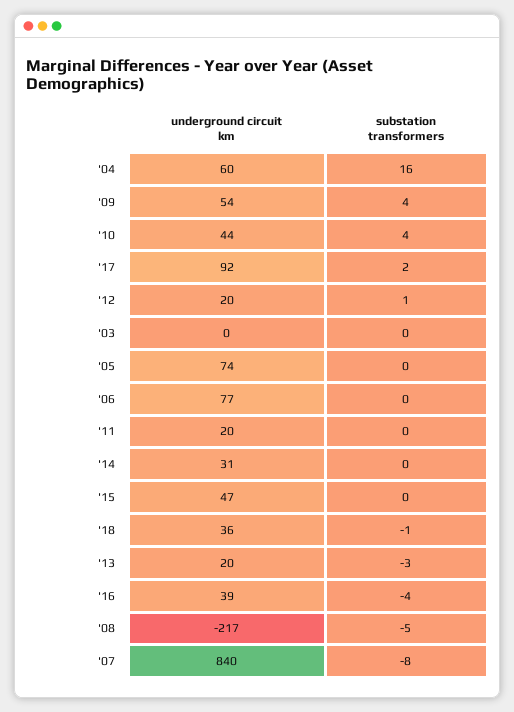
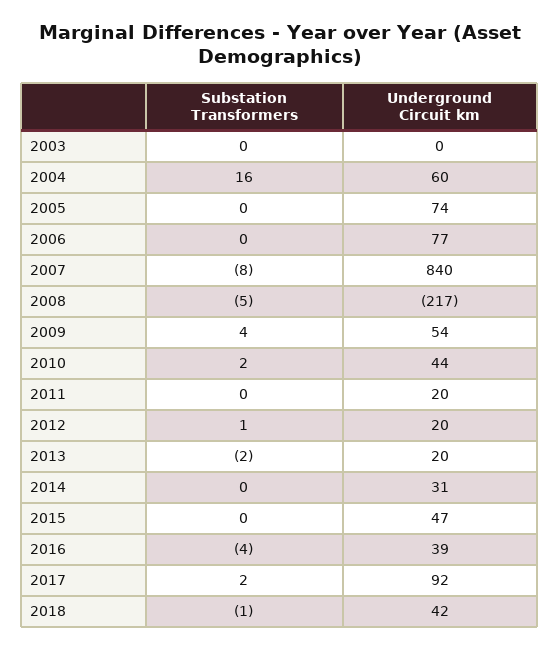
substation transformers, '10: 4 -> 2
underground circuit km, '18: 36 -> 42
substation transformers, '13: -3 -> -2

